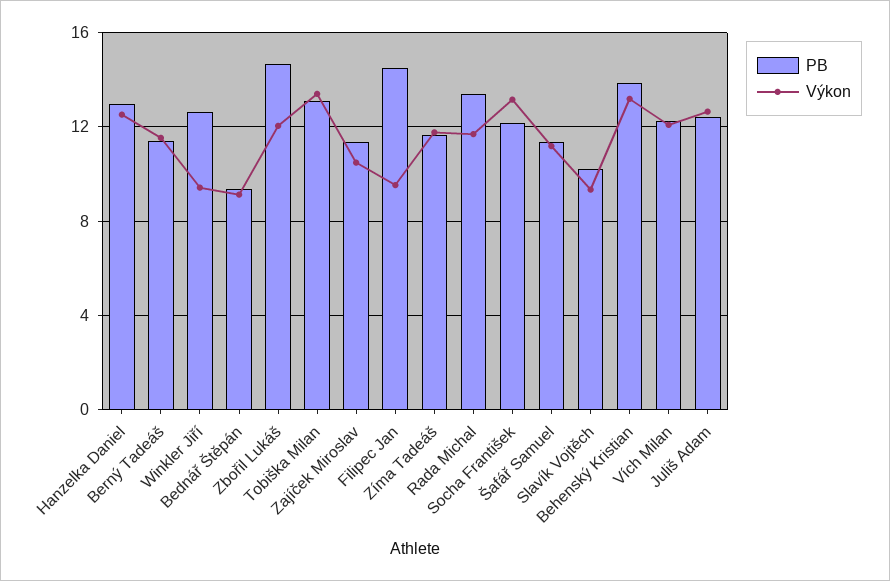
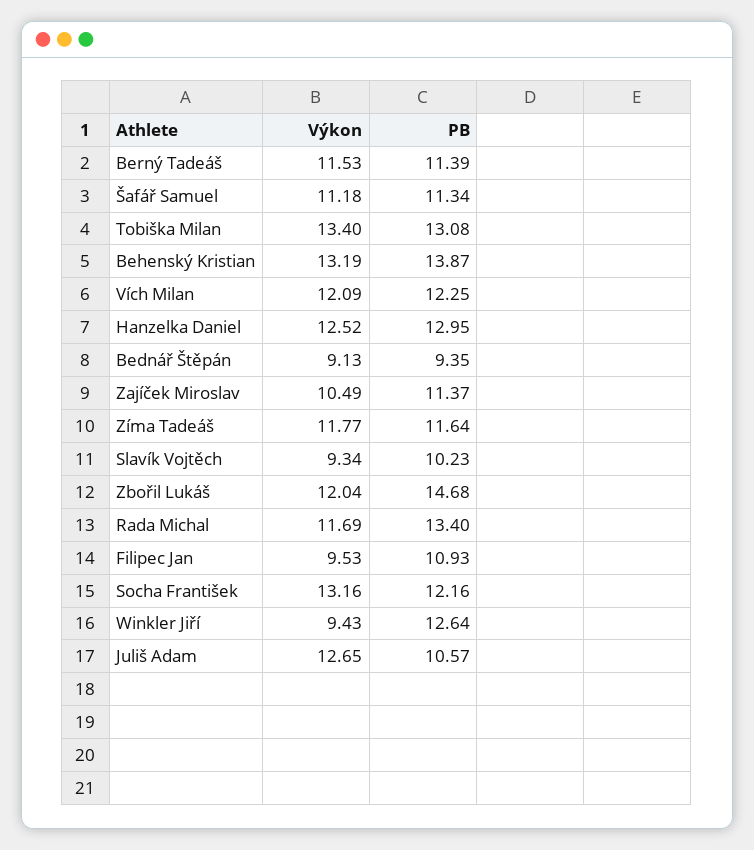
PB, Filipec Jan: 14.5 -> 10.93
PB, Juliš Adam: 12.5 -> 10.57

